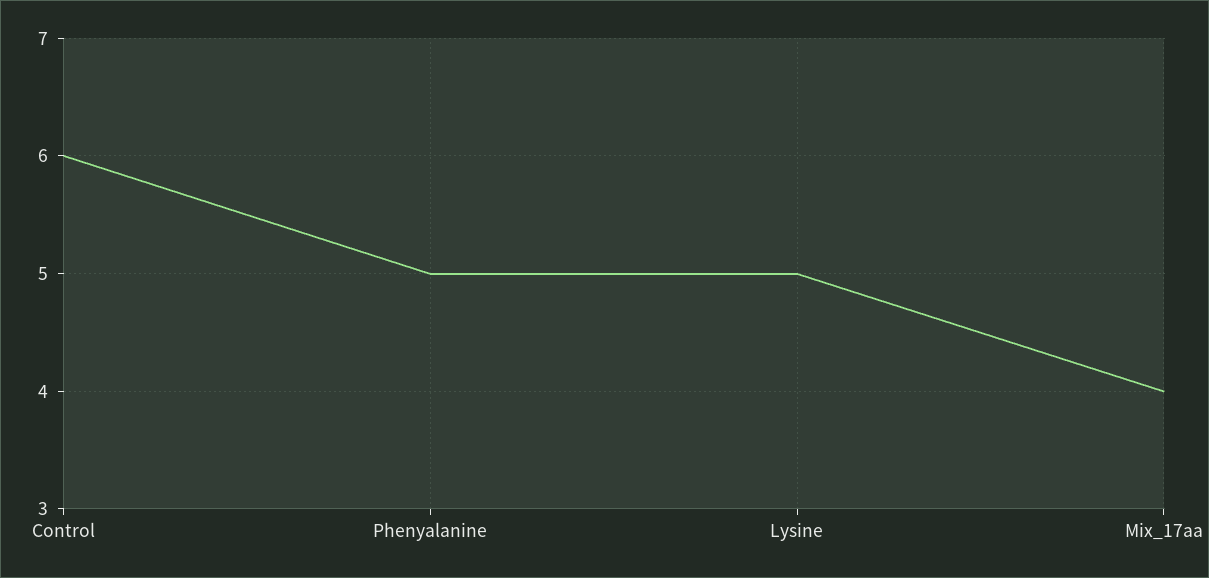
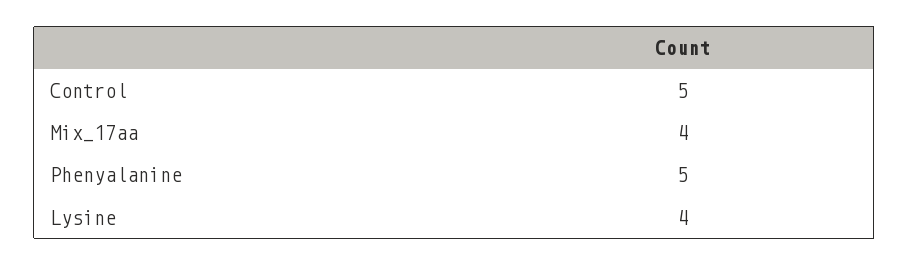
Control: 6 -> 5
Lysine: 5 -> 4

